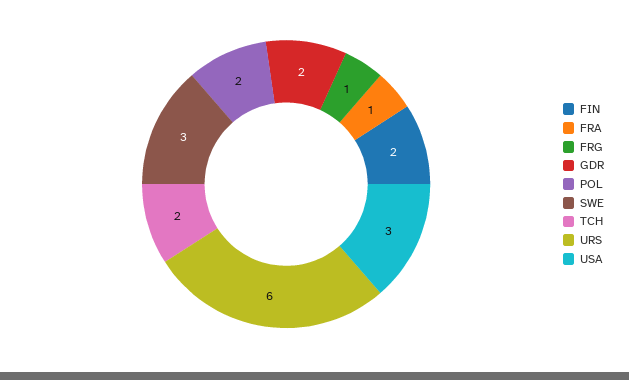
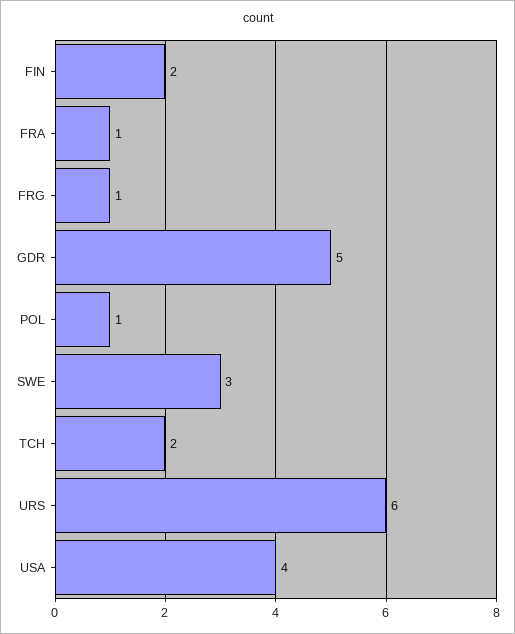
GDR: 2 -> 5
POL: 2 -> 1
USA: 3 -> 4

